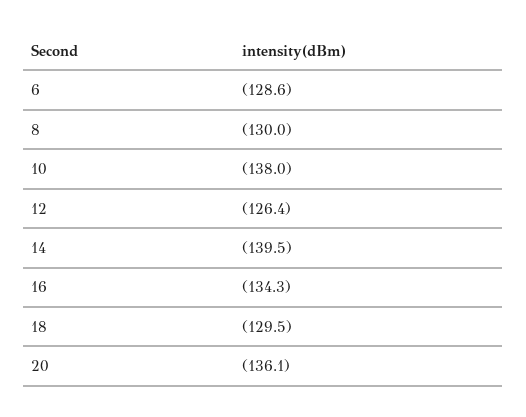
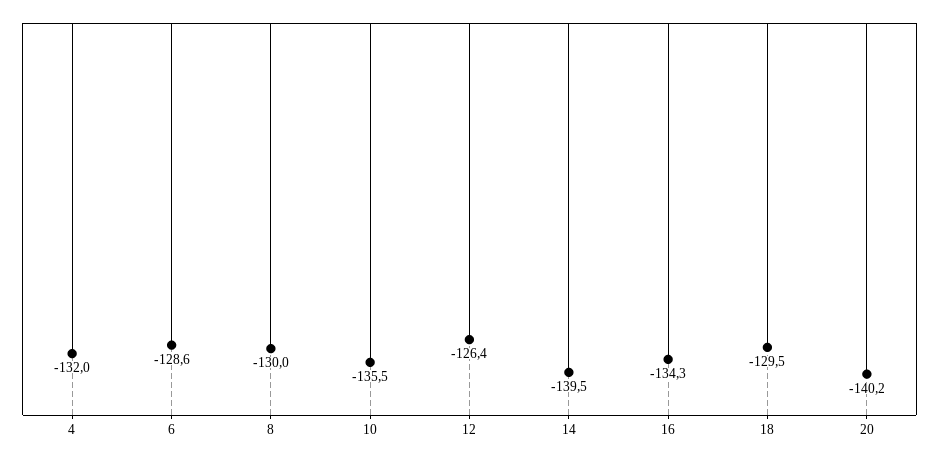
10: -138 -> -135.5
20: -136.1 -> -140.2
4: none -> -132

